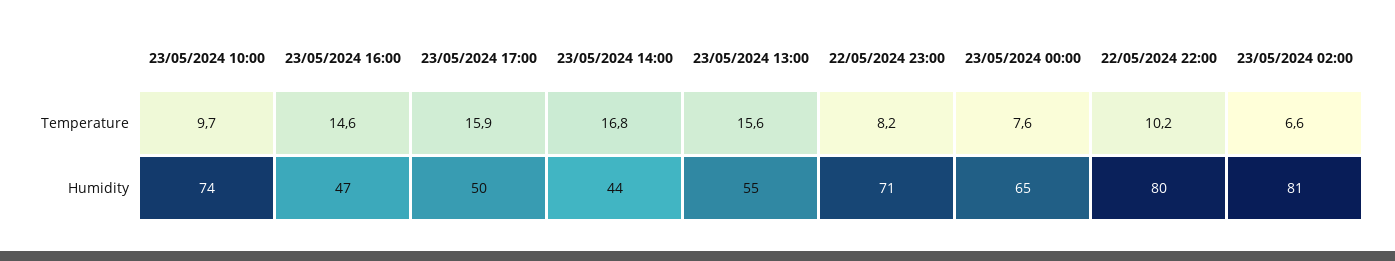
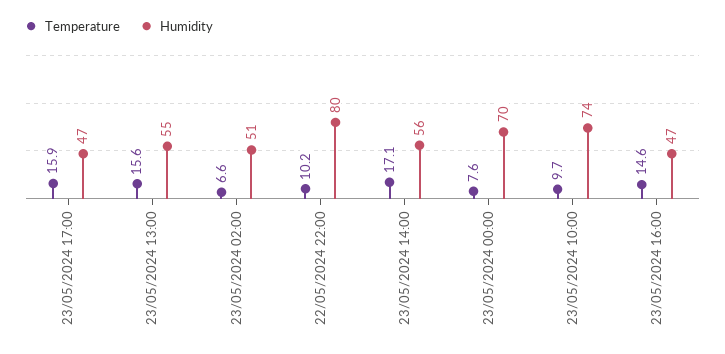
Temperature, 23/05/2024 14:00: 16.8 -> 17.1
Temperature, 22/05/2024 23:00: 8.2 -> none
Humidity, 23/05/2024 17:00: 50 -> 47
Humidity, 23/05/2024 14:00: 44 -> 56
Humidity, 22/05/2024 23:00: 71 -> none
Humidity, 23/05/2024 00:00: 65 -> 70
Humidity, 23/05/2024 02:00: 81 -> 51

